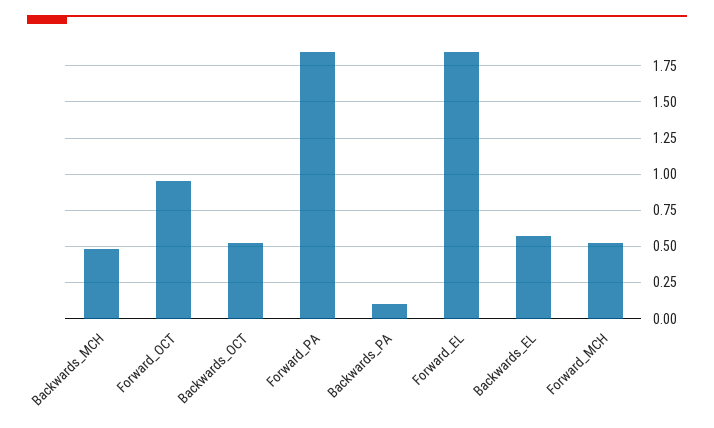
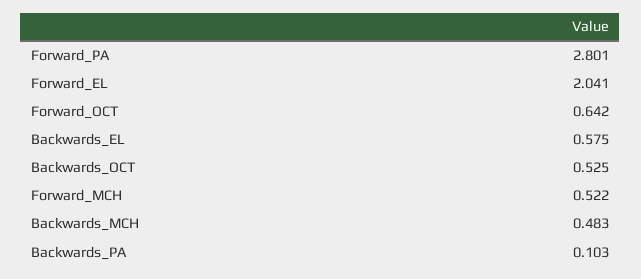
Forward_OCT: 0.95 -> 0.642
Forward_PA: 1.85 -> 2.801
Forward_EL: 1.85 -> 2.041

